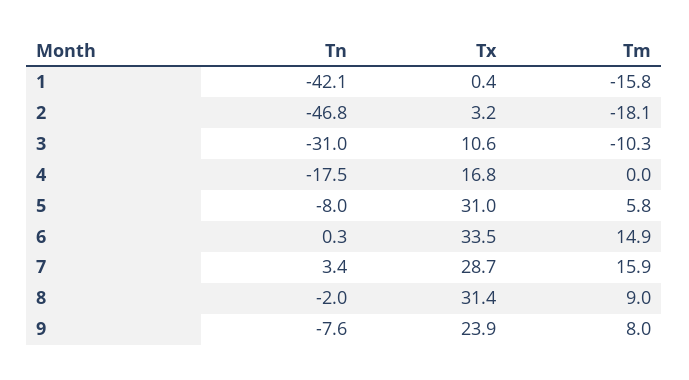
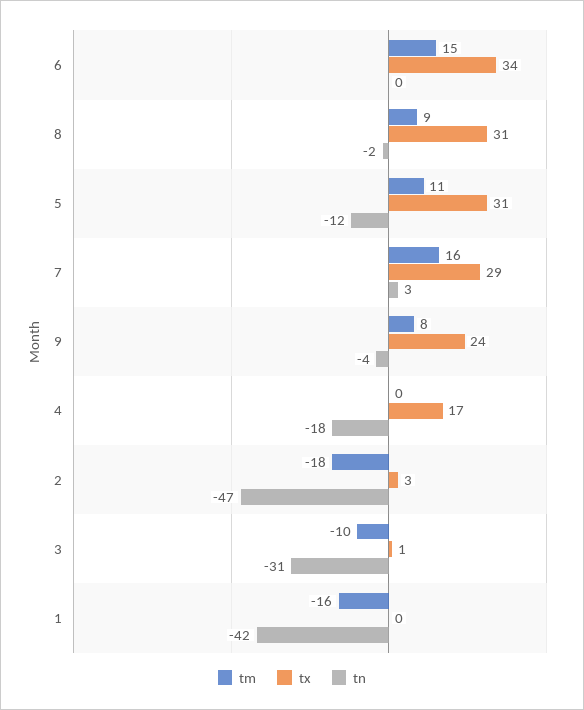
Tx, 3: 10.6 -> 1
Tn, 5: -8 -> -12
Tm, 5: 5.8 -> 11
Tn, 9: -7.6 -> -4

